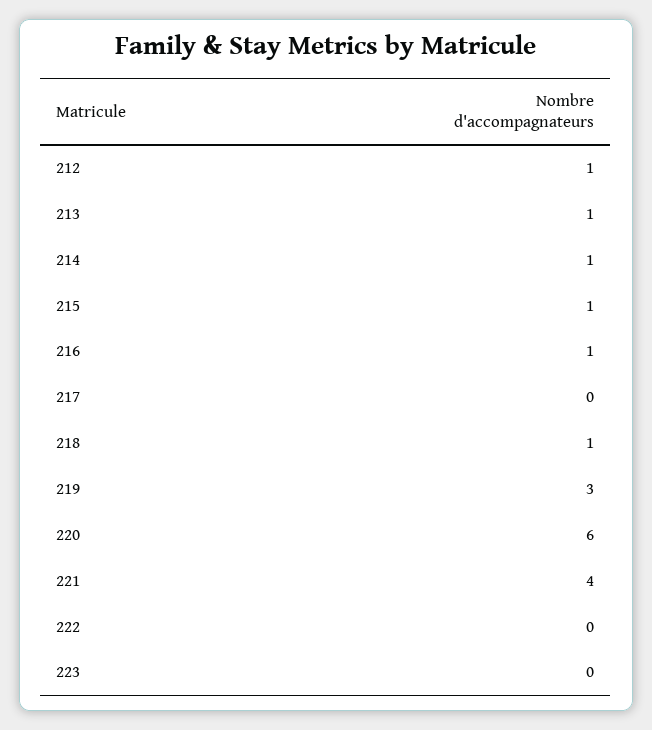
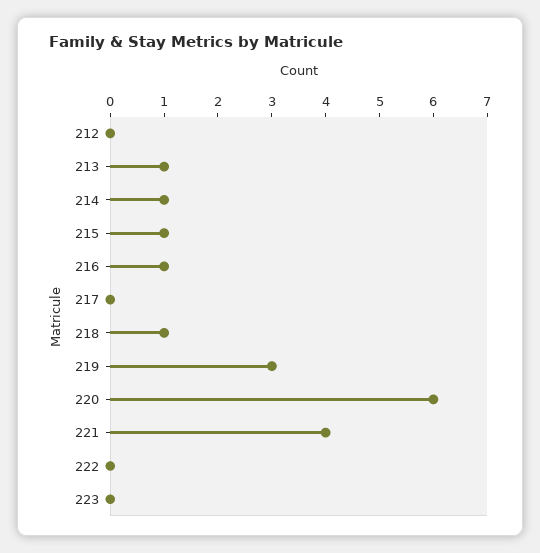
212: 1 -> 0

